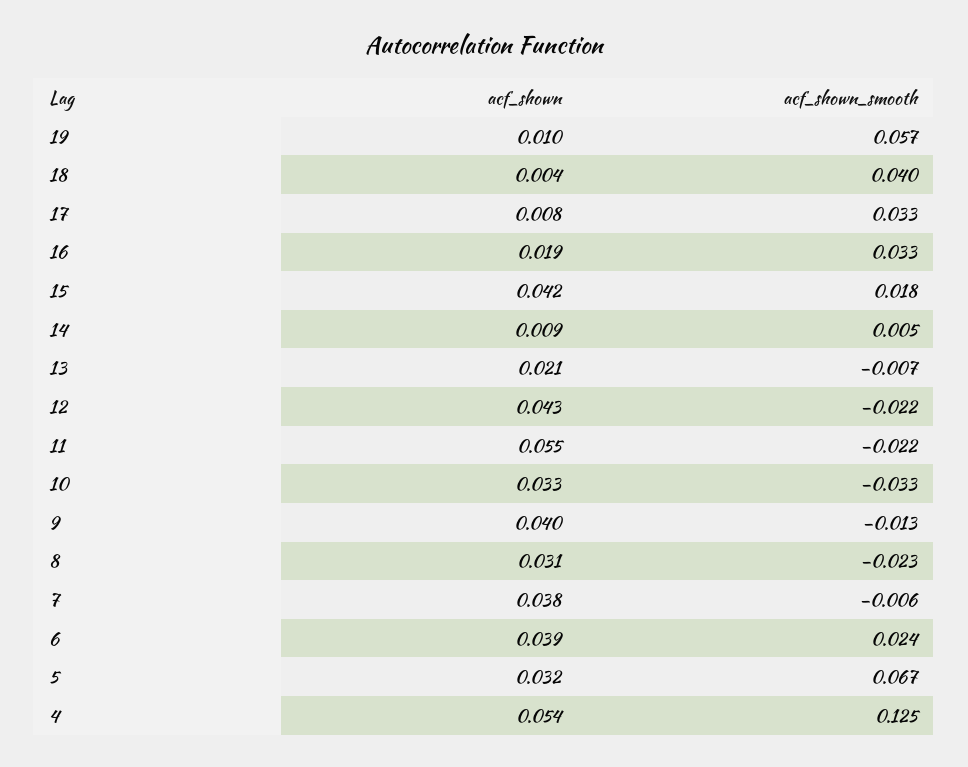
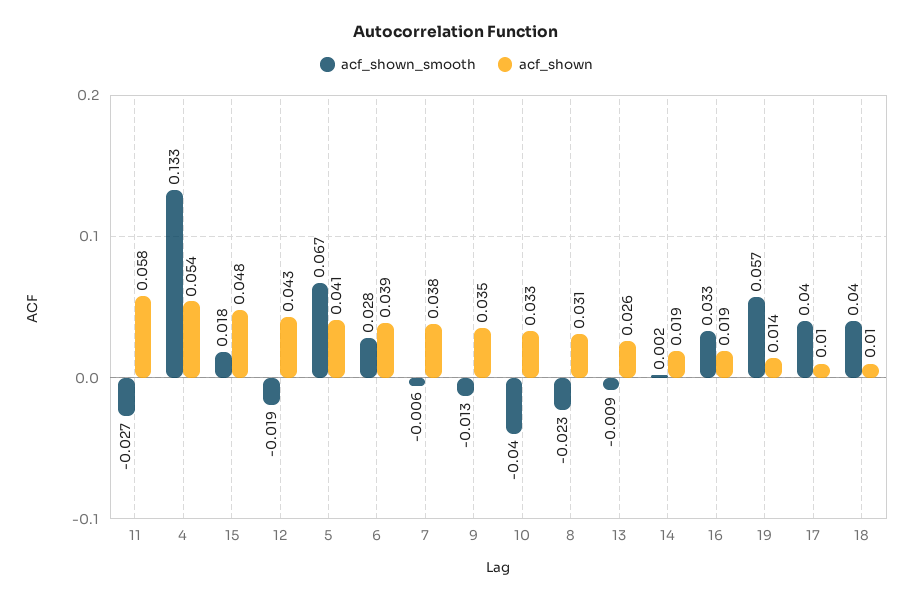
acf_shown, 19: 0.01 -> 0.014
acf_shown, 18: 0.004 -> 0.01
acf_shown, 17: 0.008 -> 0.01
acf_shown_smooth, 17: 0.033 -> 0.04
acf_shown, 15: 0.042 -> 0.048
acf_shown, 14: 0.009 -> 0.019
acf_shown_smooth, 14: 0.005 -> 0.002
acf_shown, 13: 0.021 -> 0.026
acf_shown_smooth, 13: -0.007 -> -0.009
acf_shown_smooth, 12: -0.022 -> -0.019
acf_shown, 11: 0.055 -> 0.058
acf_shown_smooth, 11: -0.022 -> -0.027
acf_shown_smooth, 10: -0.033 -> -0.04
acf_shown, 9: 0.04 -> 0.035
acf_shown_smooth, 6: 0.024 -> 0.028
acf_shown, 5: 0.032 -> 0.041
acf_shown_smooth, 4: 0.125 -> 0.133

